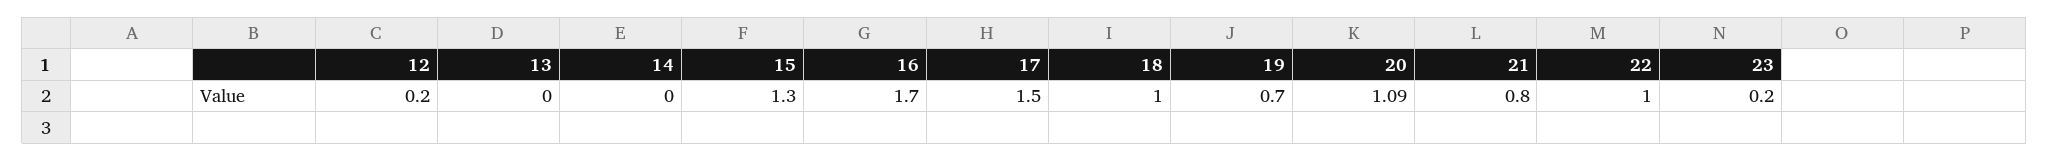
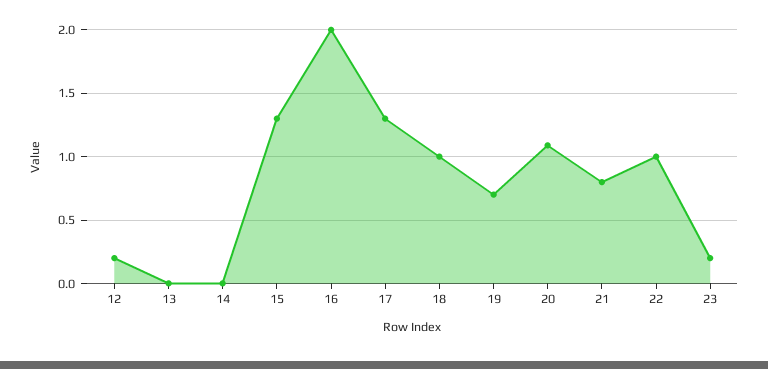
16: 1.7 -> 2
17: 1.5 -> 1.3

